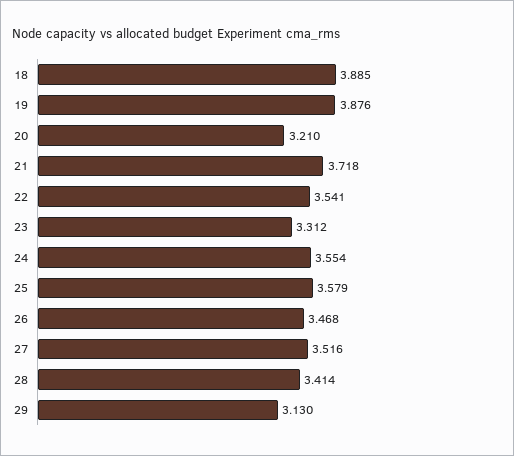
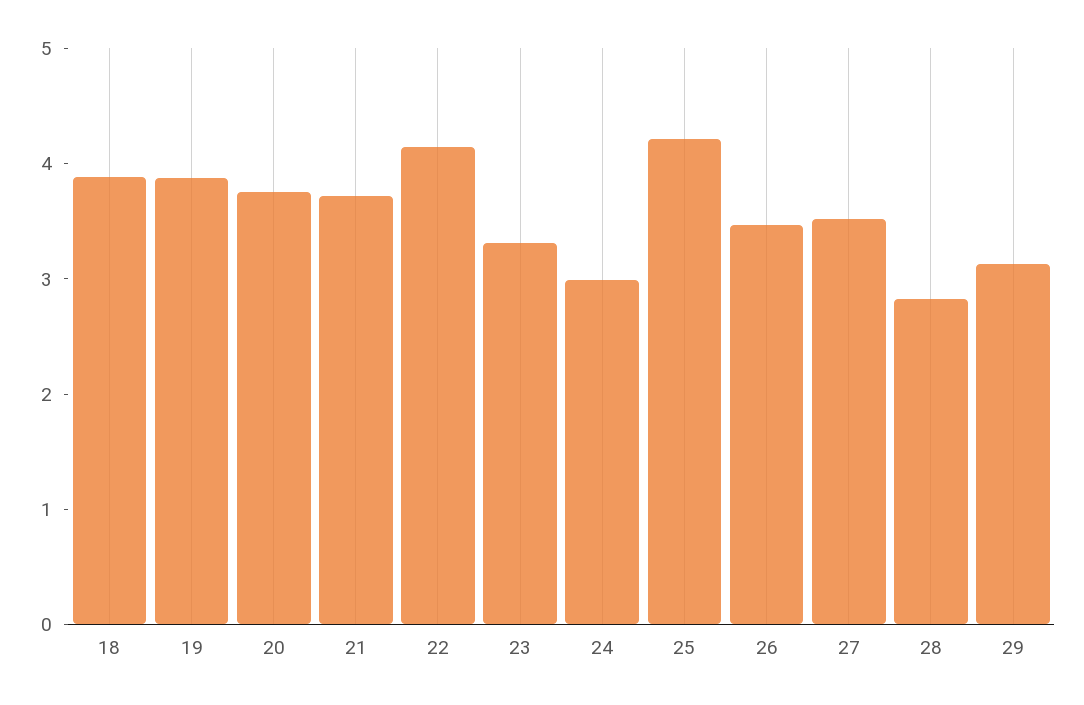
20: 3.21 -> 3.8
22: 3.541 -> 4.2
24: 3.554 -> 3
25: 3.579 -> 4.2
28: 3.414 -> 2.8

